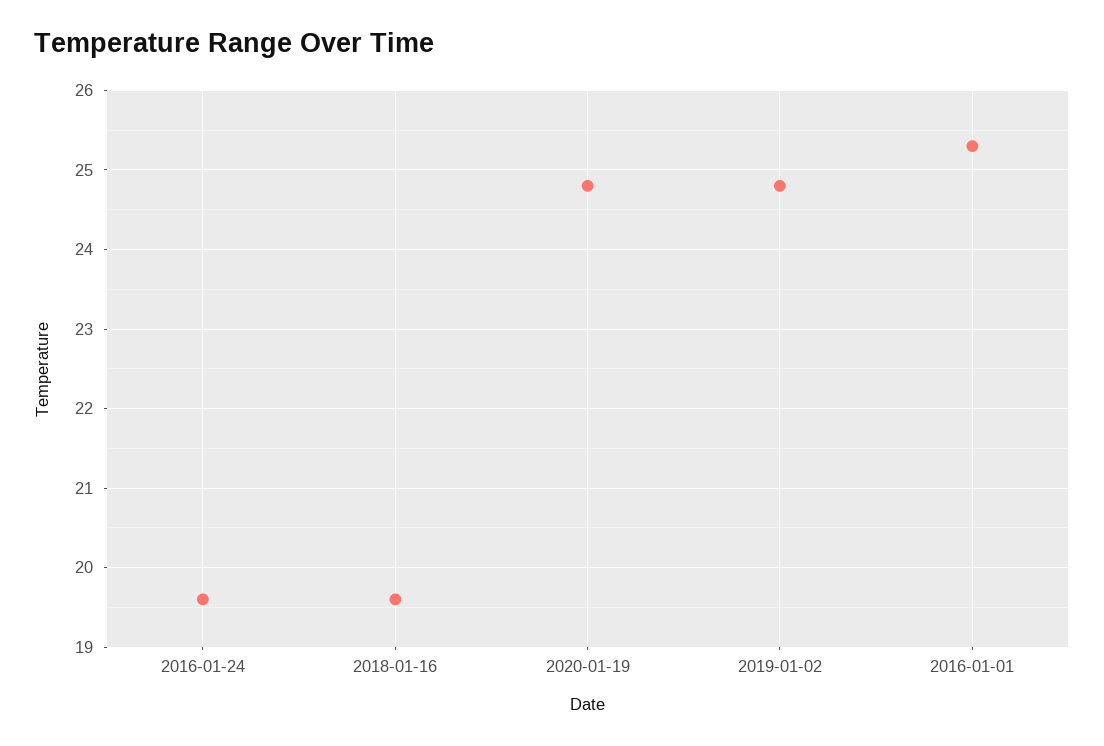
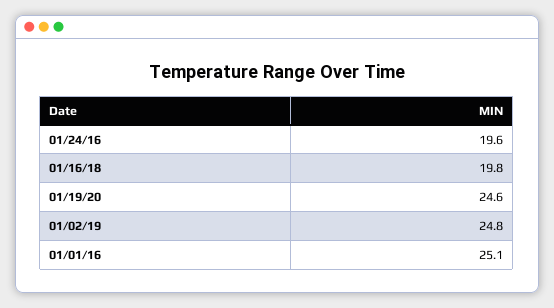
2018-01-16: 19.6 -> 19.8
2020-01-19: 24.8 -> 24.6
2016-01-01: 25.3 -> 25.1

